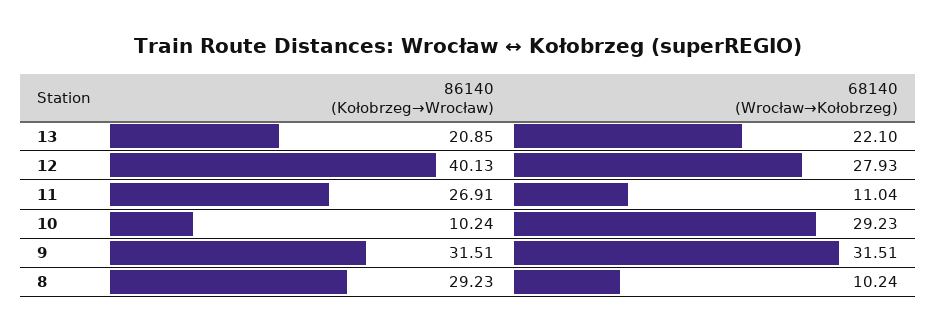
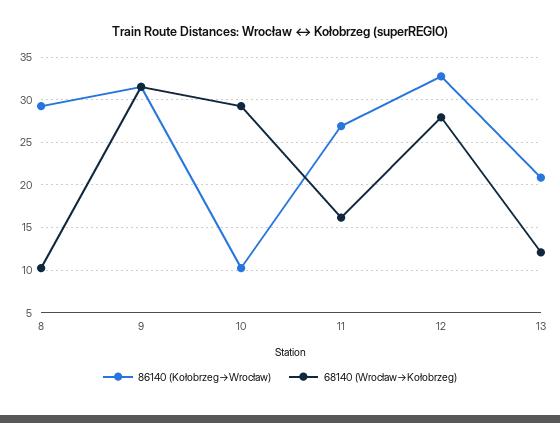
68140 (Wrocław→Kołobrzeg), 13: 22.1 -> 12
86140 (Kołobrzeg→Wrocław), 12: 40.13 -> 33
68140 (Wrocław→Kołobrzeg), 11: 11.04 -> 16

